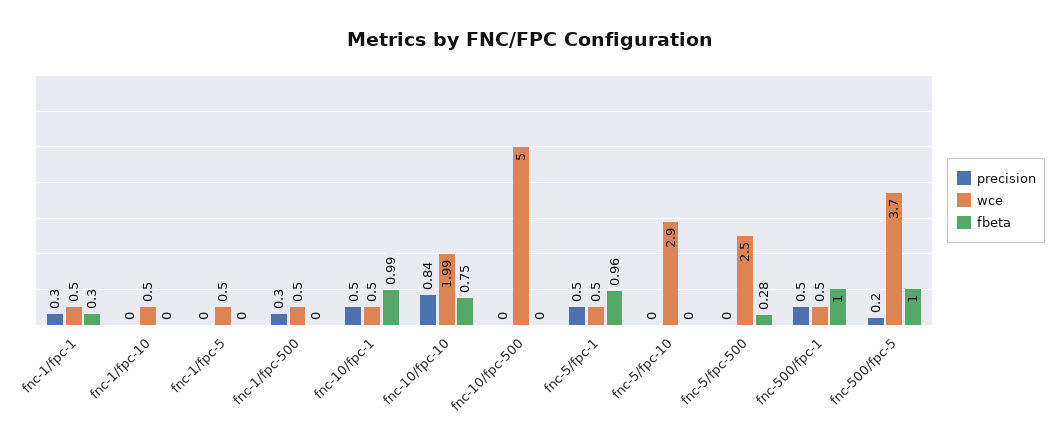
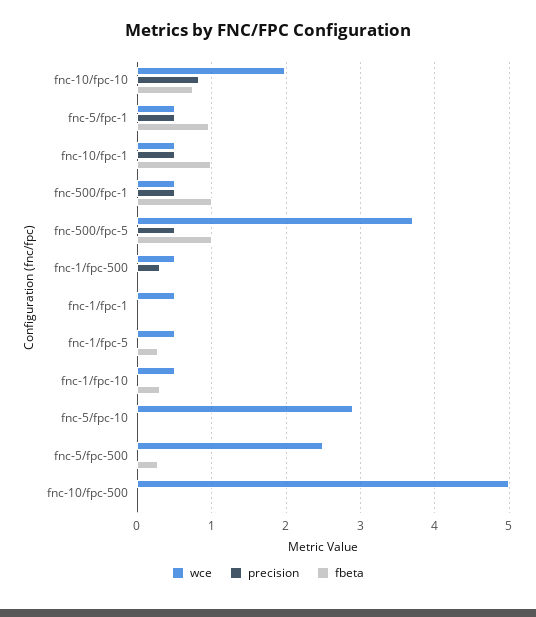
precision, fnc-1/fpc-1: 0.3 -> 0
fbeta, fnc-1/fpc-1: 0.3 -> 0
fbeta, fnc-1/fpc-10: 0 -> 0.3
fbeta, fnc-1/fpc-5: 0 -> 0.3
precision, fnc-500/fpc-5: 0.2 -> 0.5

